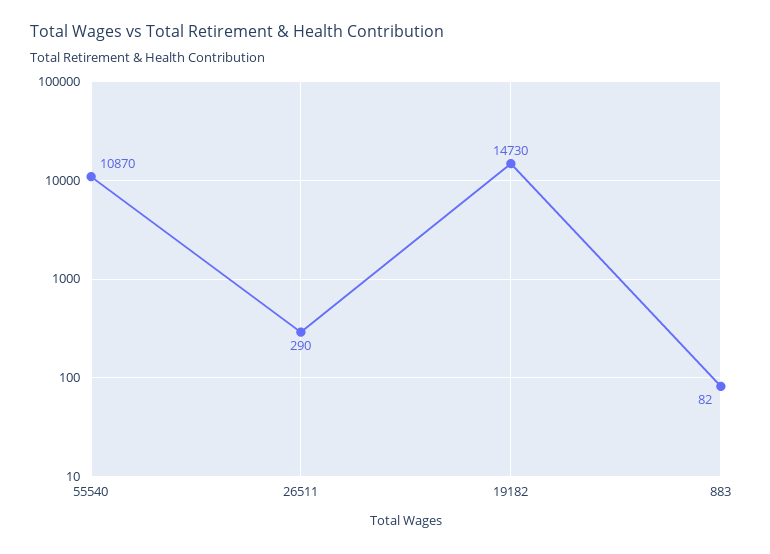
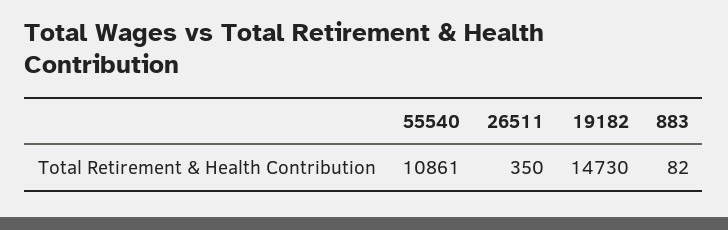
55540: 10870 -> 10861
26511: 290 -> 350

